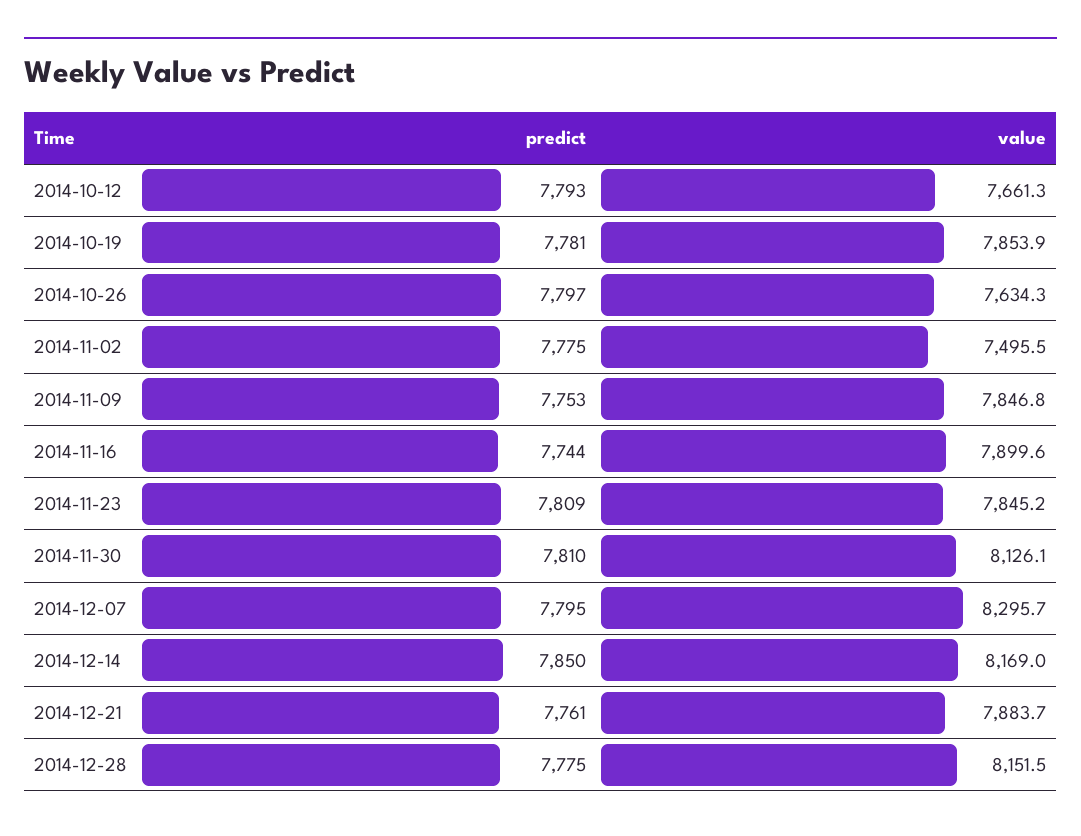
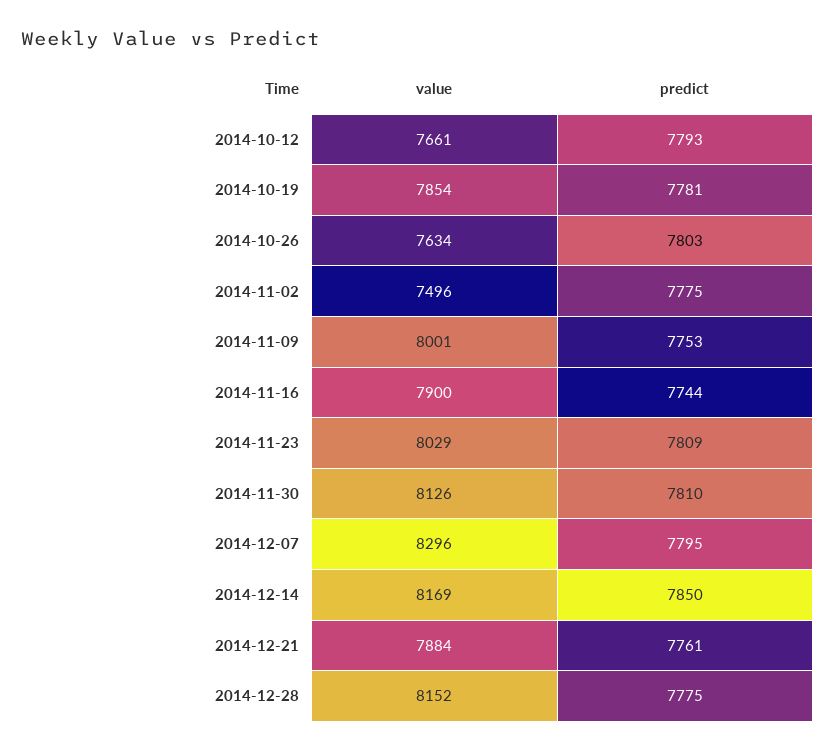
predict, 2014-10-26: 7797 -> 7803
value, 2014-11-09: 7846.8 -> 8001
value, 2014-11-23: 7845.2 -> 8029

